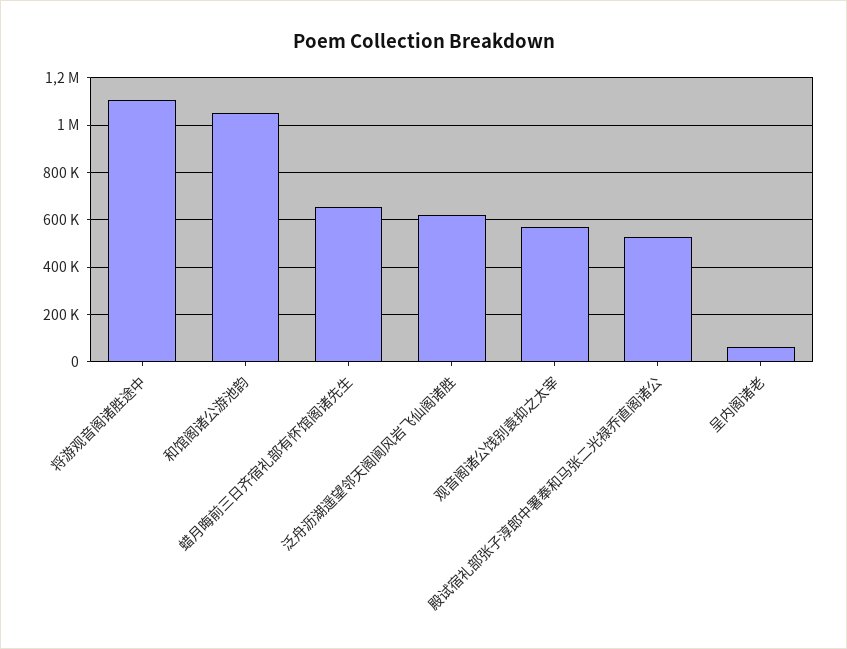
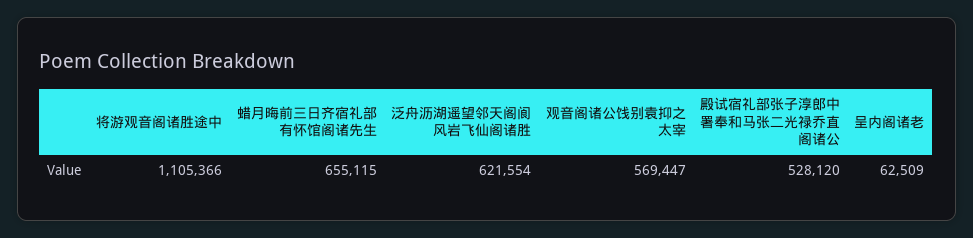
和馆阁诸公游池韵: 1050000 -> none

